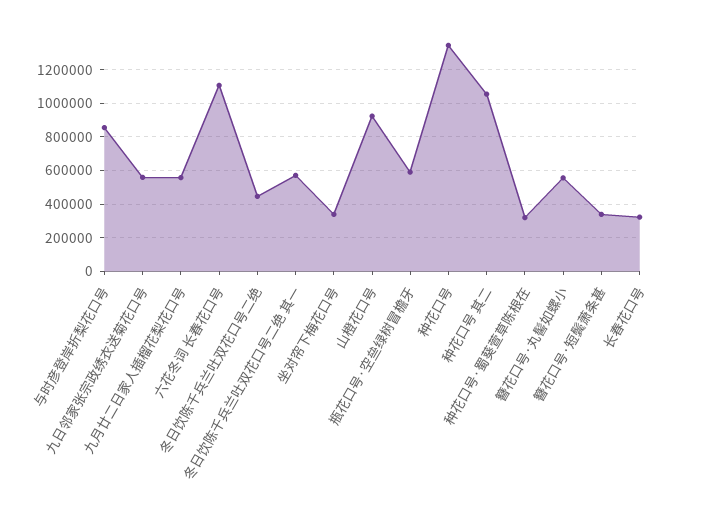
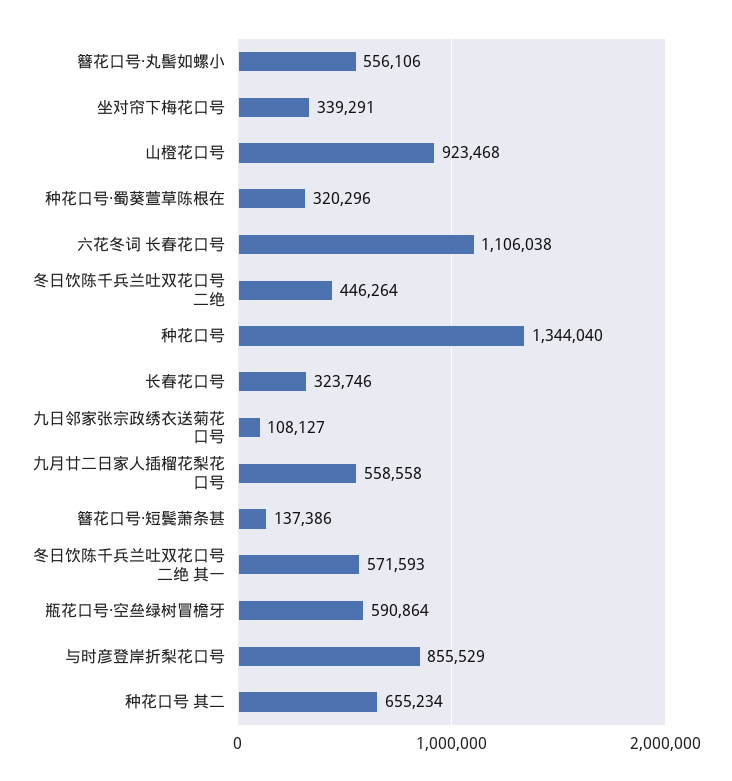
九日邻家张宗政绣衣送菊花口号: 550000 -> 108127
种花口号 其二: 1050000 -> 655234
簪花口号·短鬓萧条甚: 350000 -> 137386

